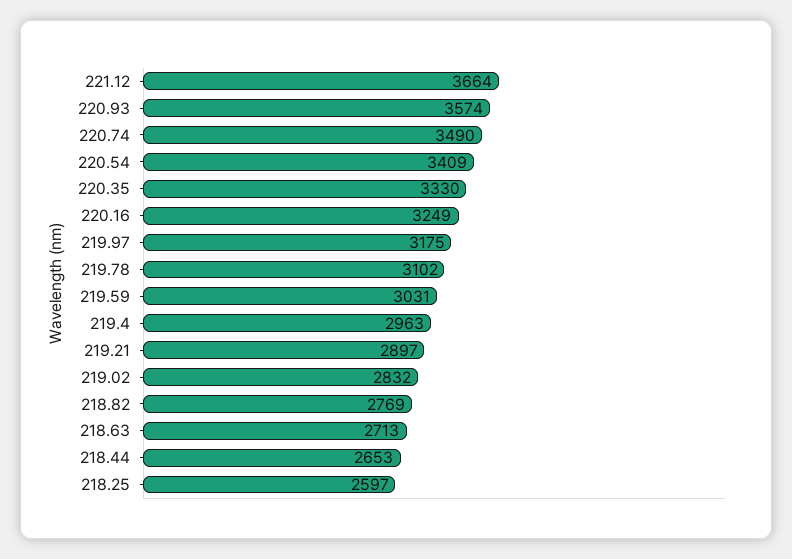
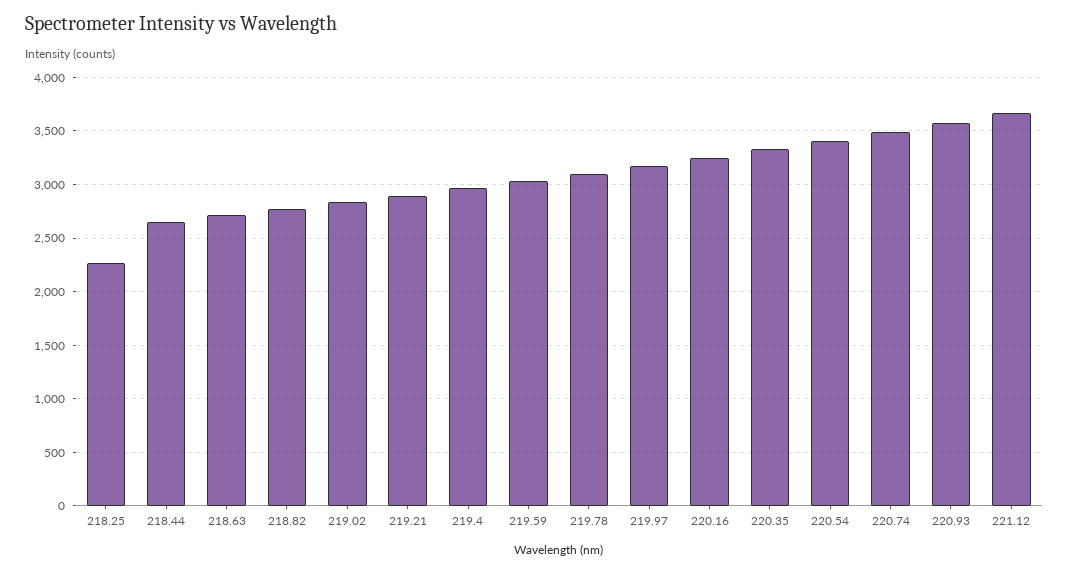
218.25: 2597 -> 2300

